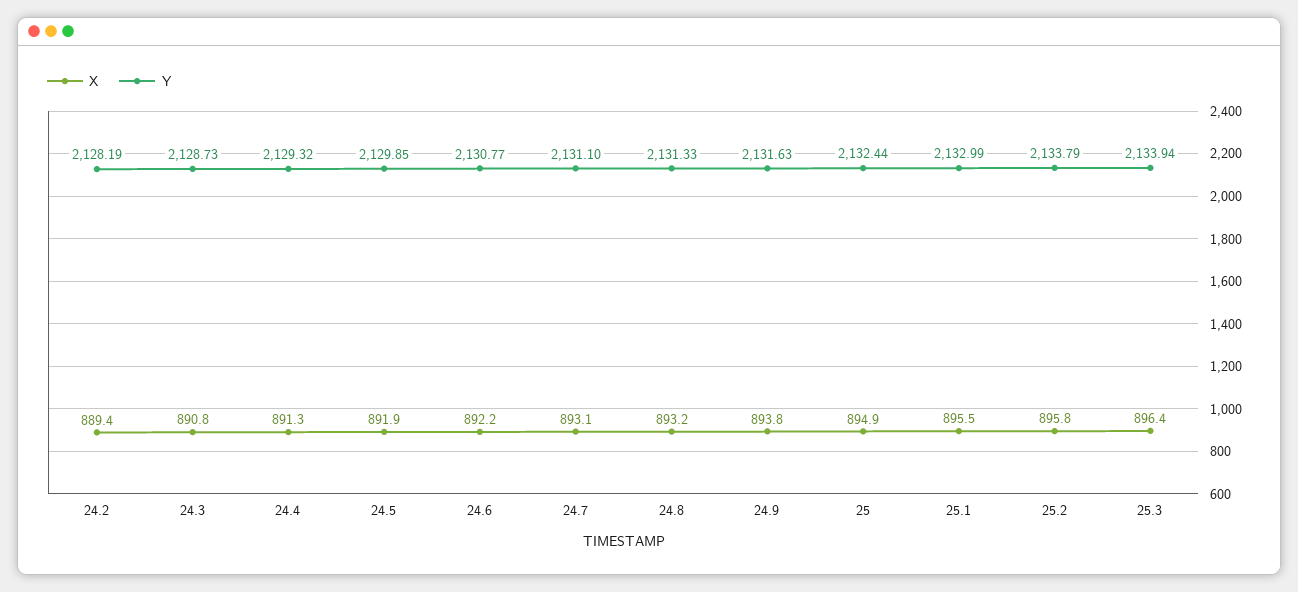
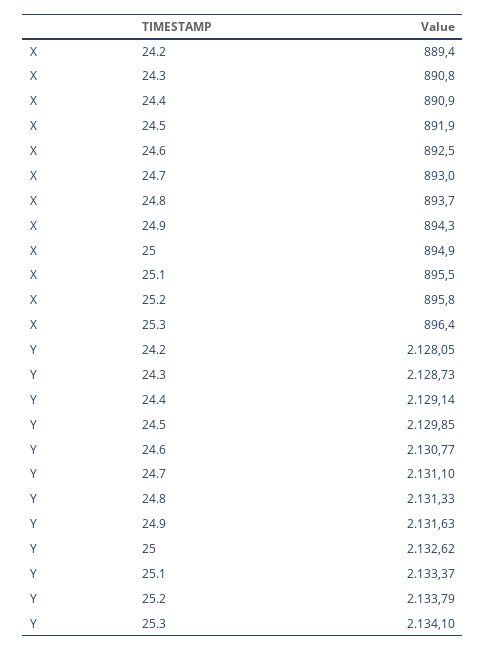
Y, 24.2: 2128.19 -> 2128.05
X, 24.4: 891.3 -> 890.9
Y, 24.4: 2129.32 -> 2129.14
X, 24.6: 892.2 -> 892.5
X, 24.7: 893.1 -> 893
X, 24.8: 893.2 -> 893.7
X, 24.9: 893.8 -> 894.3
Y, 25: 2132.44 -> 2132.62
Y, 25.1: 2132.99 -> 2133.37
Y, 25.3: 2133.94 -> 2134.1

